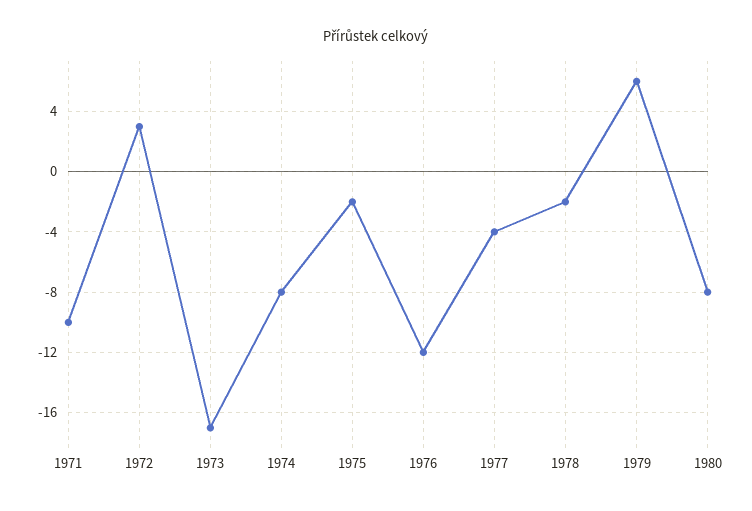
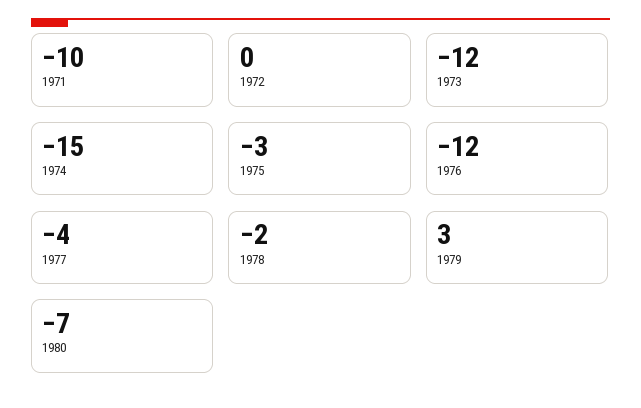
1972: 3 -> 0
1973: -17 -> -12
1974: -8 -> -15
1975: -2 -> -3
1979: 6 -> 3
1980: -8 -> -7

